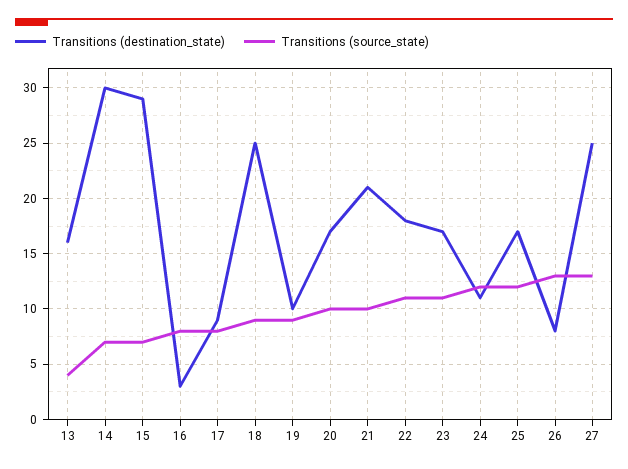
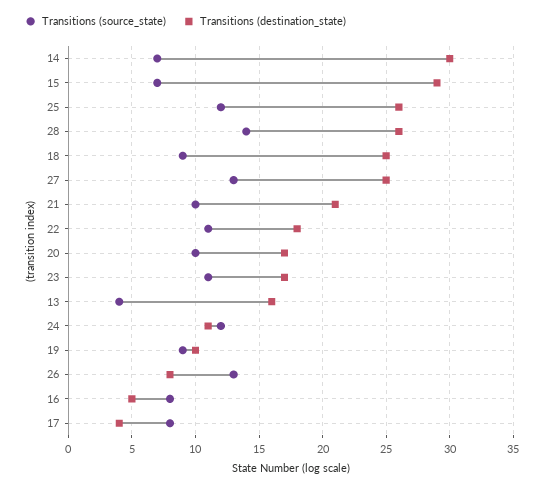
Transitions (destination_state), 16: 3 -> 5
Transitions (destination_state), 17: 9 -> 4
Transitions (destination_state), 25: 17 -> 26
Transitions (source_state), 28: none -> 14
Transitions (destination_state), 28: none -> 26

